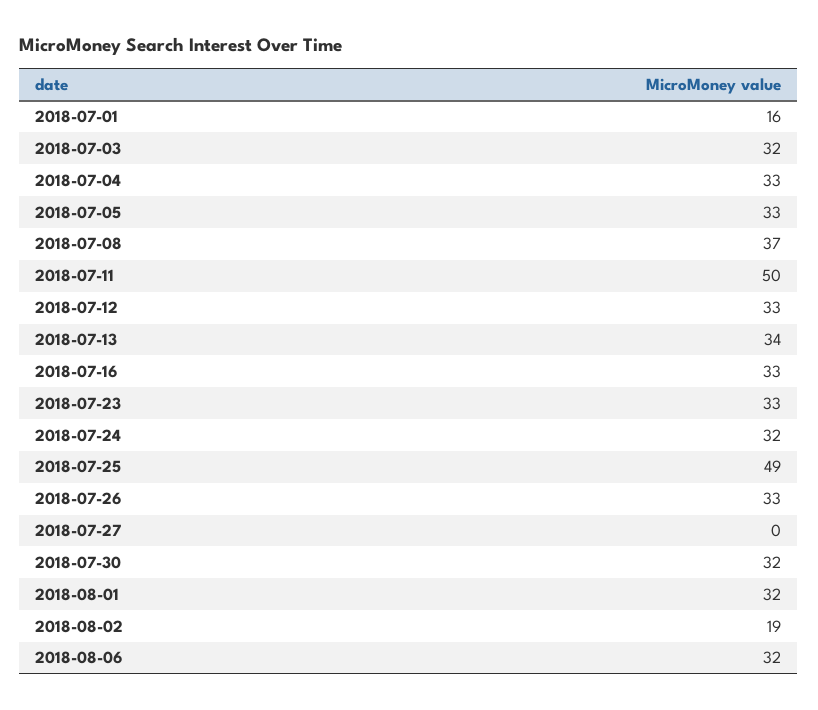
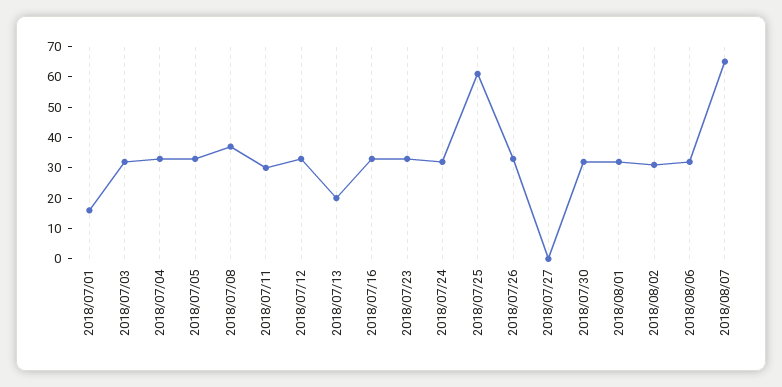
2018-07-11: 50 -> 30
2018-07-13: 34 -> 20
2018-07-25: 49 -> 60
2018-08-02: 19 -> 30
2018/08/07: none -> 65

